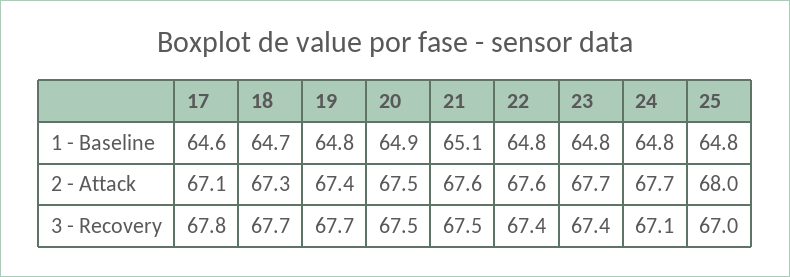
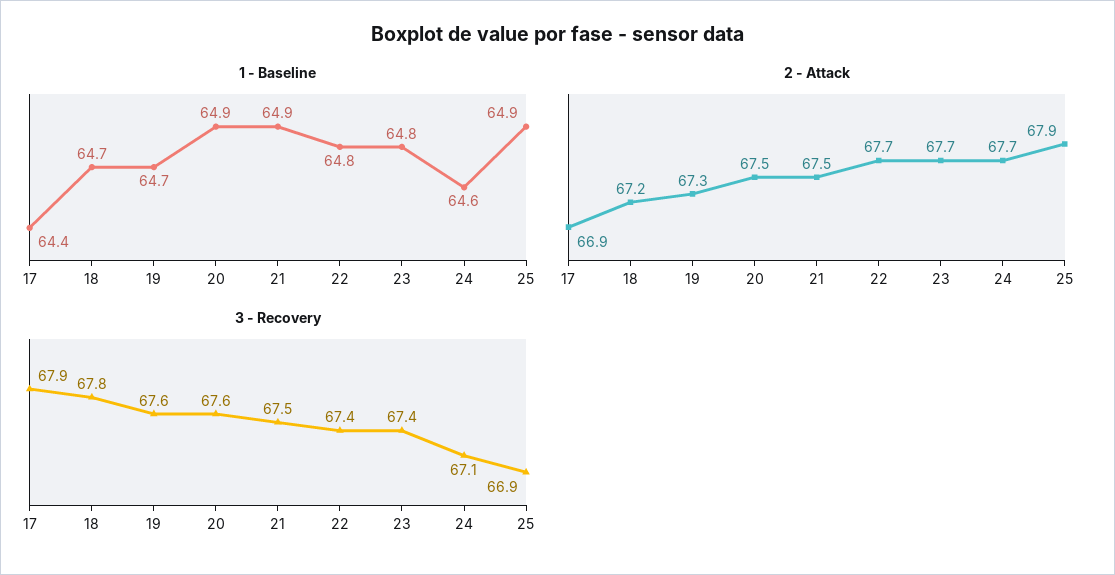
1 - Baseline, 17: 64.6 -> 64.4
1 - Baseline, 19: 64.8 -> 64.7
1 - Baseline, 21: 65.1 -> 64.9
1 - Baseline, 24: 64.8 -> 64.6
1 - Baseline, 25: 64.8 -> 64.9
2 - Attack, 17: 67.1 -> 66.9
2 - Attack, 18: 67.3 -> 67.2
2 - Attack, 19: 67.4 -> 67.3
2 - Attack, 21: 67.6 -> 67.5
2 - Attack, 22: 67.6 -> 67.7
2 - Attack, 25: 68 -> 67.9
3 - Recovery, 17: 67.8 -> 67.9
3 - Recovery, 18: 67.7 -> 67.8
3 - Recovery, 19: 67.7 -> 67.6
3 - Recovery, 20: 67.5 -> 67.6
3 - Recovery, 25: 67 -> 66.9

